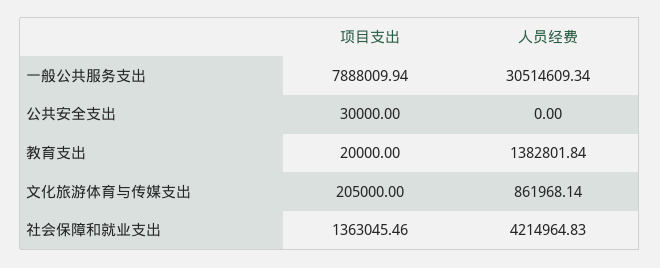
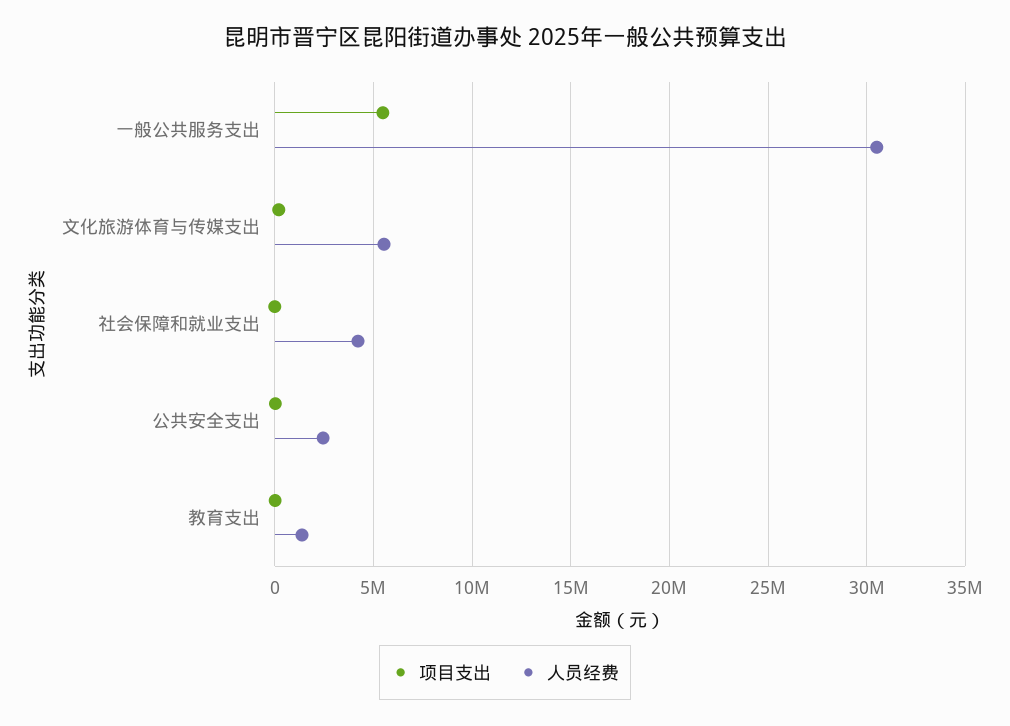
项目支出, 一般公共服务支出: 7888009.94 -> 5500000
人员经费, 公共安全支出: 0 -> 2500000
人员经费, 文化旅游体育与传媒支出: 861968.14 -> 5500000
项目支出, 社会保障和就业支出: 1363045.46 -> 0

